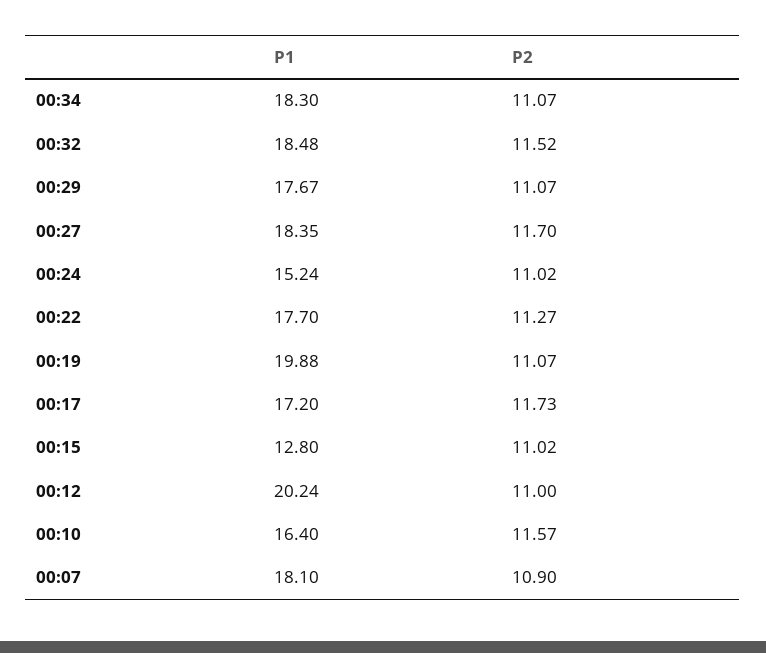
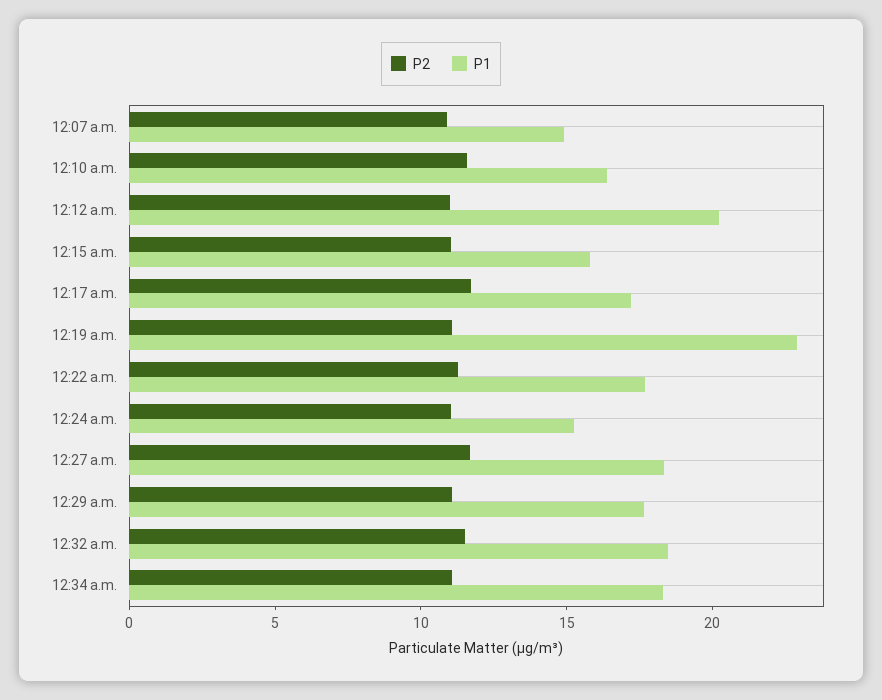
P1, 00:19: 19.88 -> 23
P1, 00:15: 12.8 -> 16
P1, 00:07: 18.1 -> 15

